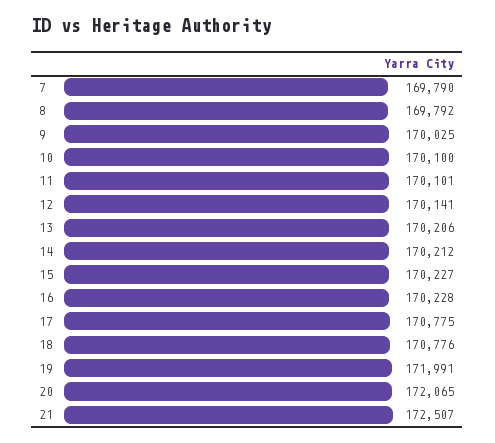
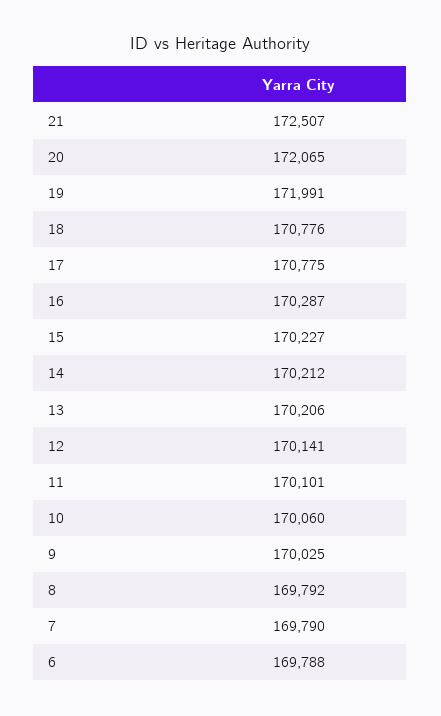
10: 170100 -> 170060
16: 170228 -> 170287
6: none -> 169788

